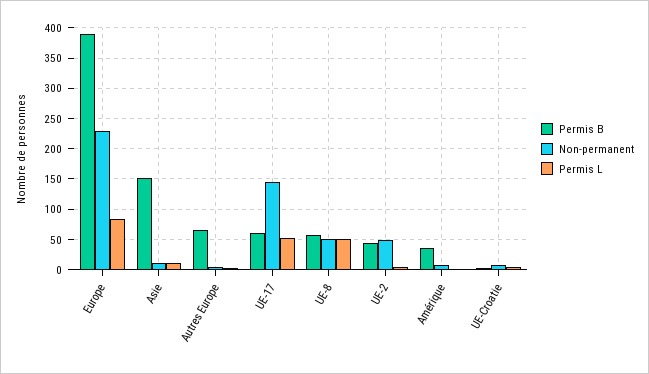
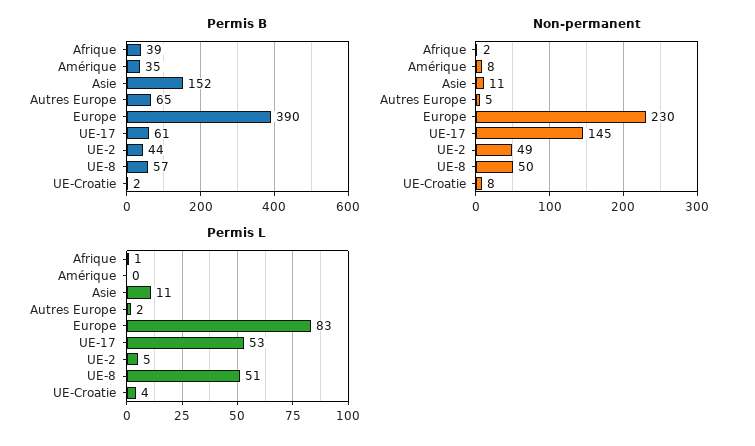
Permis B, Afrique: none -> 39
Non-permanent, Afrique: none -> 2
Permis L, Afrique: none -> 1

